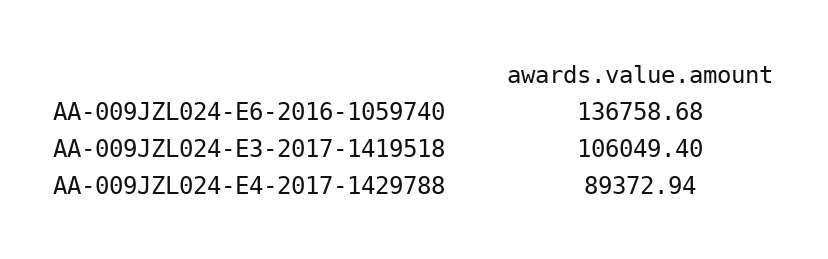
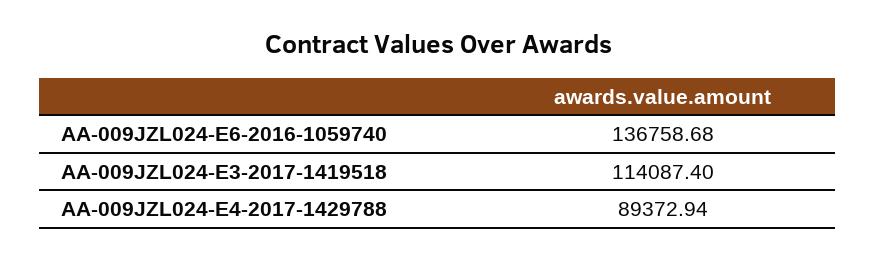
AA-009JZL024-E3-2017-1419518: 106049.4 -> 114087.4

